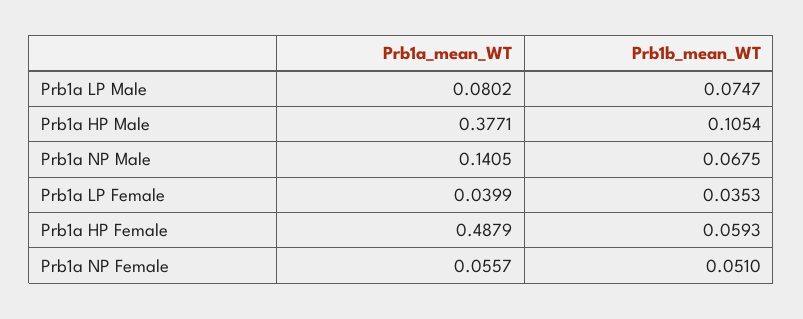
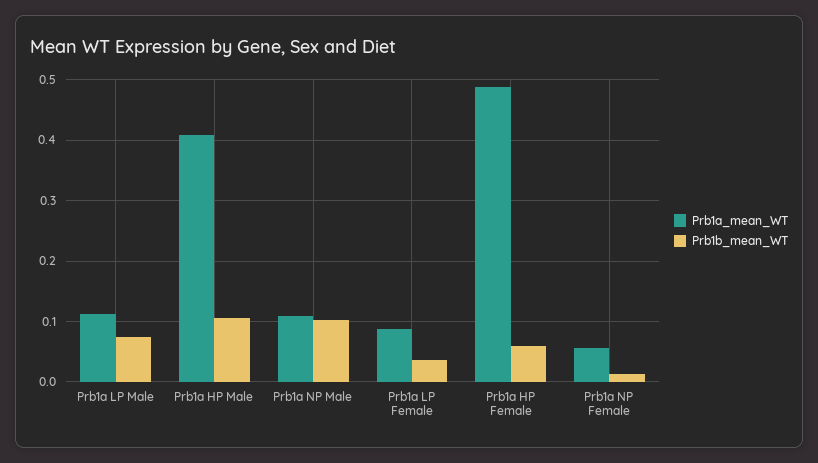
Prb1a_mean_WT, Prb1a LP Male: 0.0802 -> 0.11
Prb1a_mean_WT, Prb1a HP Male: 0.3771 -> 0.41
Prb1a_mean_WT, Prb1a NP Male: 0.1405 -> 0.11
Prb1b_mean_WT, Prb1a NP Male: 0.0675 -> 0.1
Prb1a_mean_WT, Prb1a LP Female: 0.0399 -> 0.09
Prb1b_mean_WT, Prb1a NP Female: 0.051 -> 0.01

